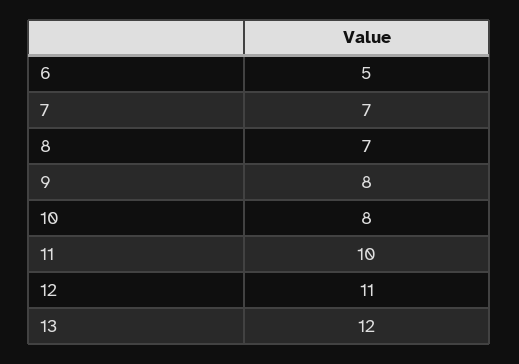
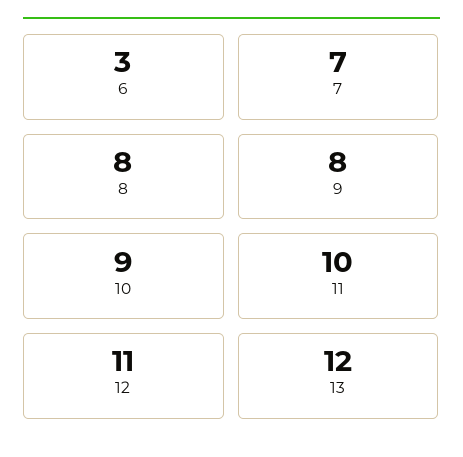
6: 5 -> 3
8: 7 -> 8
10: 8 -> 9

